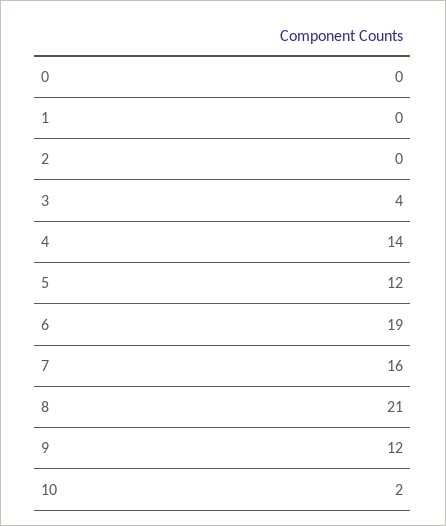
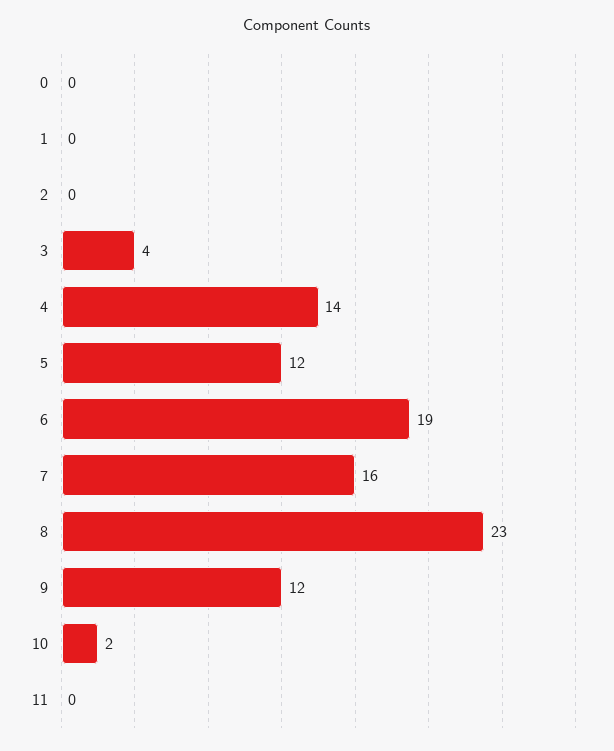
8: 21 -> 23
11: none -> 0

